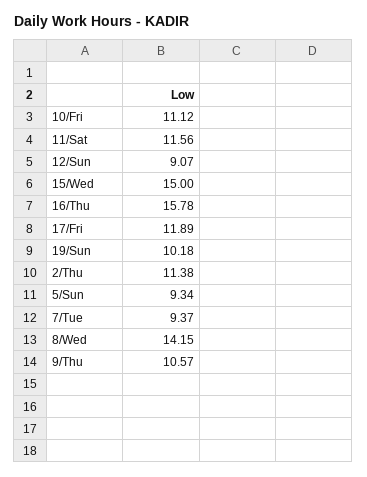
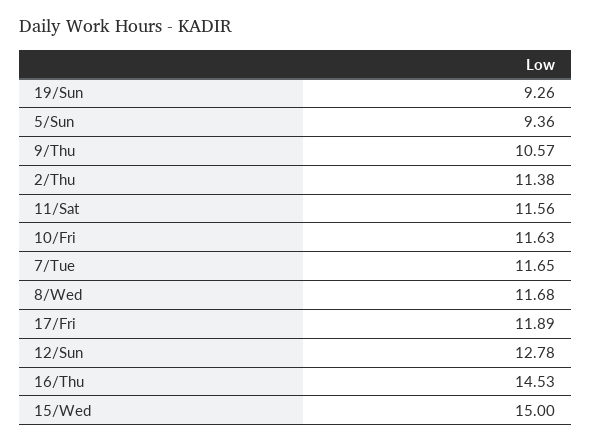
10/Fri: 11.12 -> 11.63
12/Sun: 9.07 -> 12.78
16/Thu: 15.78 -> 14.53
19/Sun: 10.18 -> 9.26
5/Sun: 9.34 -> 9.36
7/Tue: 9.37 -> 11.65
8/Wed: 14.15 -> 11.68

